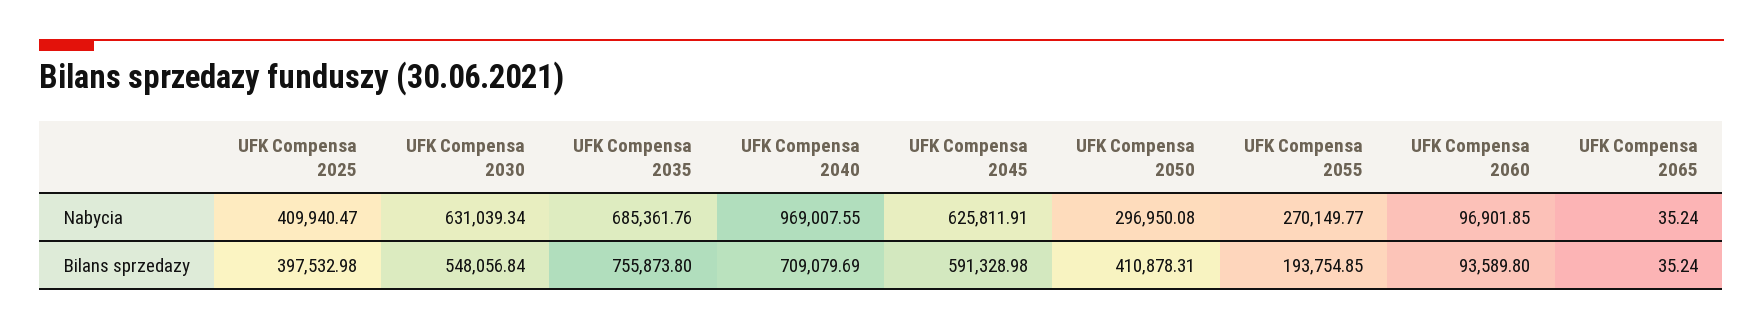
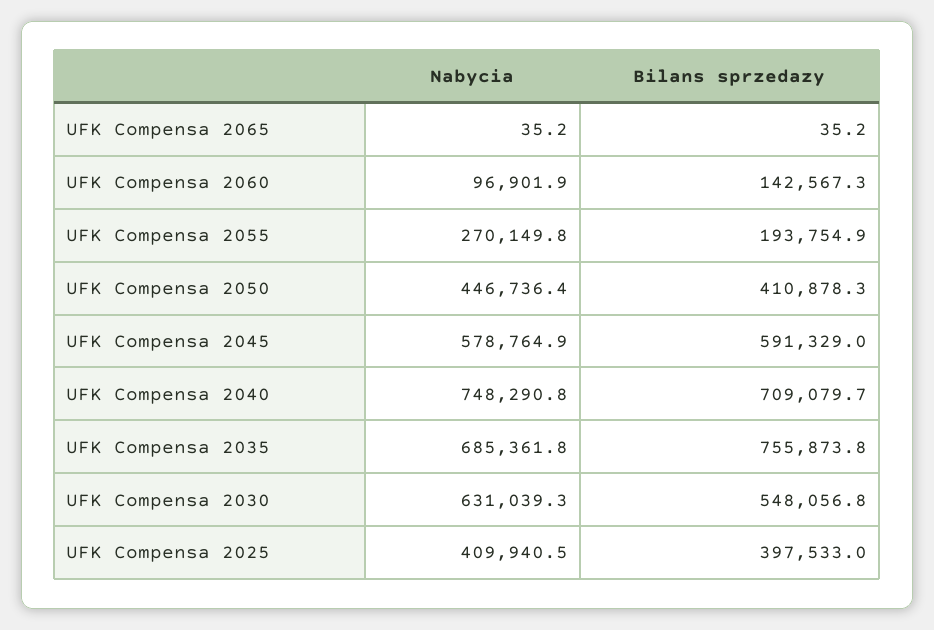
UFK Compensa 2040, Nabycia: 969007.55 -> 748290.8
UFK Compensa 2045, Nabycia: 625811.91 -> 578764.9
UFK Compensa 2050, Nabycia: 296950.08 -> 446736.4
UFK Compensa 2060, Bilans sprzedazy: 93589.8 -> 142567.3

